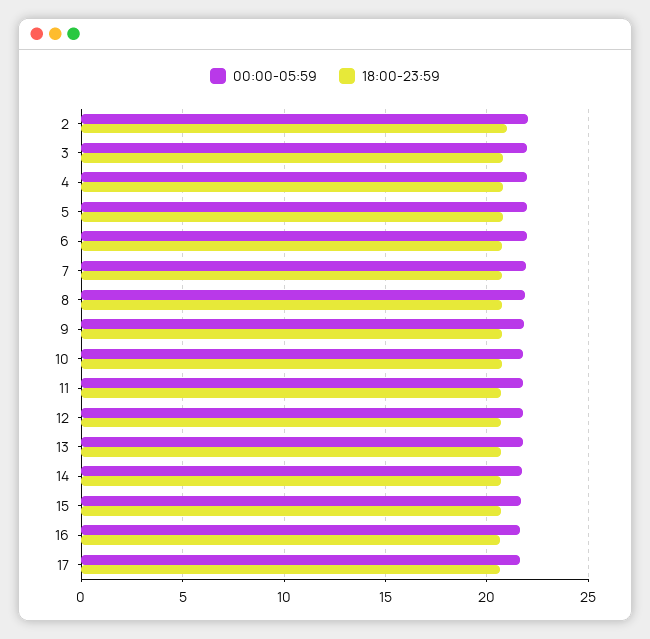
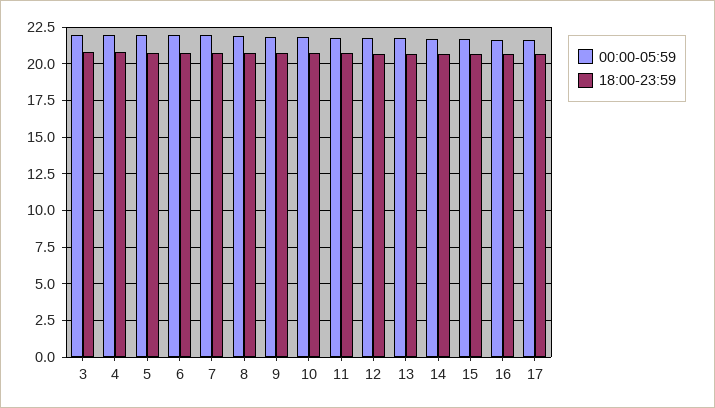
00:00-05:59, 2: 22 -> none
18:00-23:59, 2: 21 -> none

